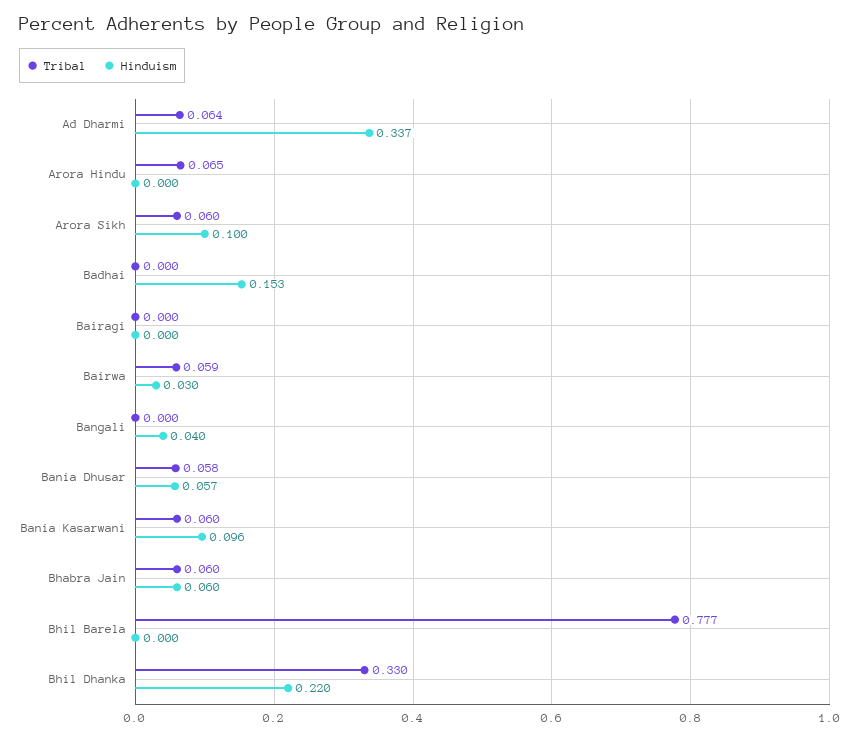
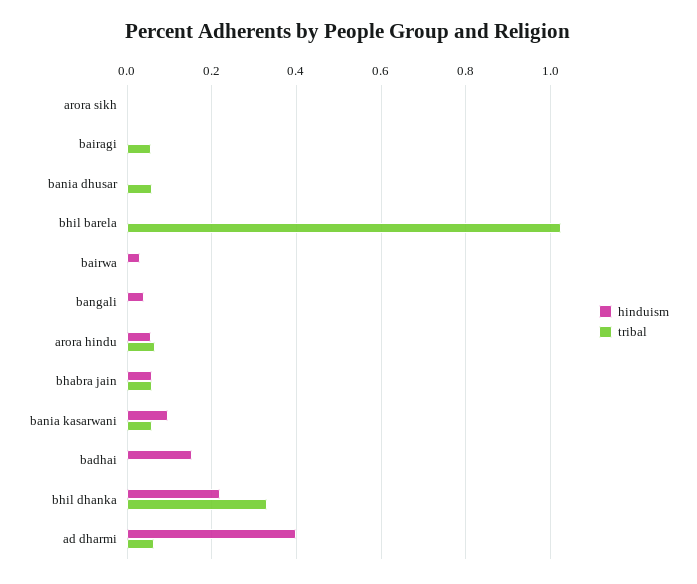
Hinduism, Ad Dharmi: 0.337 -> 0.4
Hinduism, Arora Hindu: 0 -> 0.06
Tribal, Arora Sikh: 0.06 -> 0
Hinduism, Arora Sikh: 0.1 -> 0
Tribal, Bairagi: 0 -> 0.06
Tribal, Bairwa: 0.059 -> 0
Hinduism, Bania Dhusar: 0.057 -> 0
Tribal, Bhil Barela: 0.777 -> 1.02

